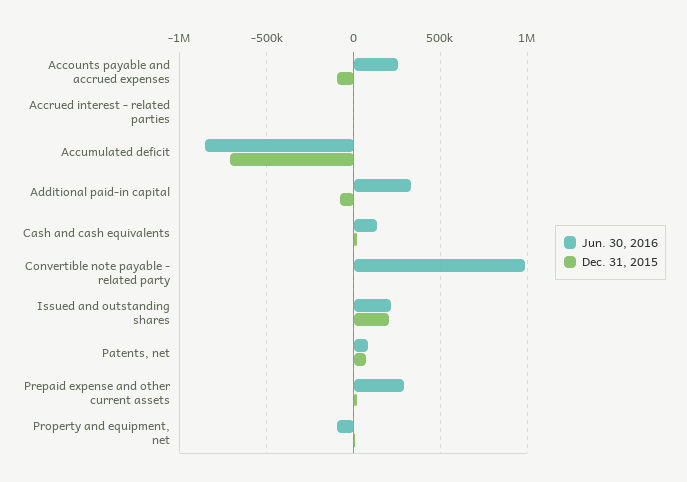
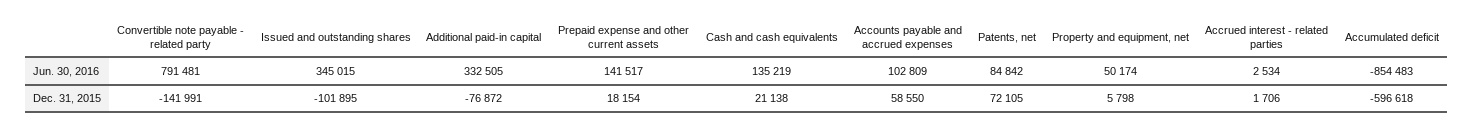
Jun. 30, 2016, Accounts payable and accrued expenses: 250000 -> 102809
Dec. 31, 2015, Accounts payable and accrued expenses: -100000 -> 58550
Dec. 31, 2015, Accumulated deficit: -700000 -> -596618
Jun. 30, 2016, Convertible note payable - related party: 1000000 -> 791481
Dec. 31, 2015, Convertible note payable - related party: 0 -> -141991
Jun. 30, 2016, Issued and outstanding shares: 200000 -> 345015
Dec. 31, 2015, Issued and outstanding shares: 200000 -> -101895
Jun. 30, 2016, Prepaid expense and other current assets: 300000 -> 141517
Jun. 30, 2016, Property and equipment, net: -100000 -> 50174

